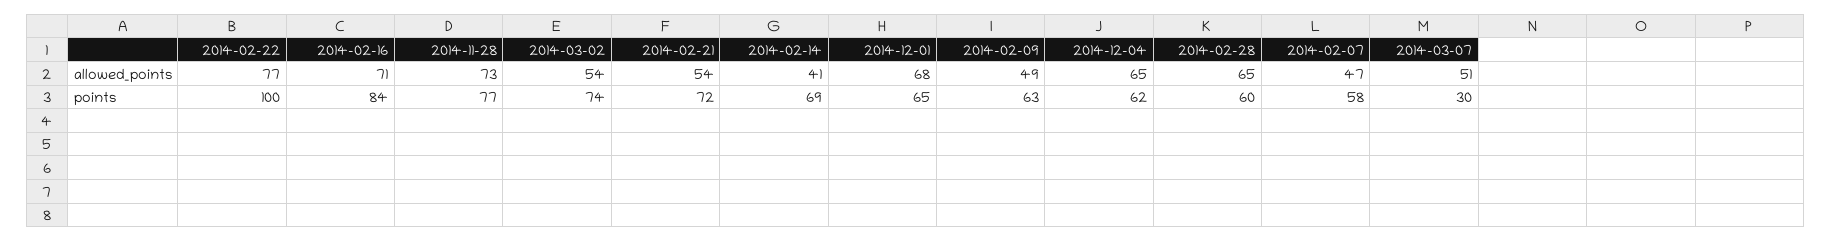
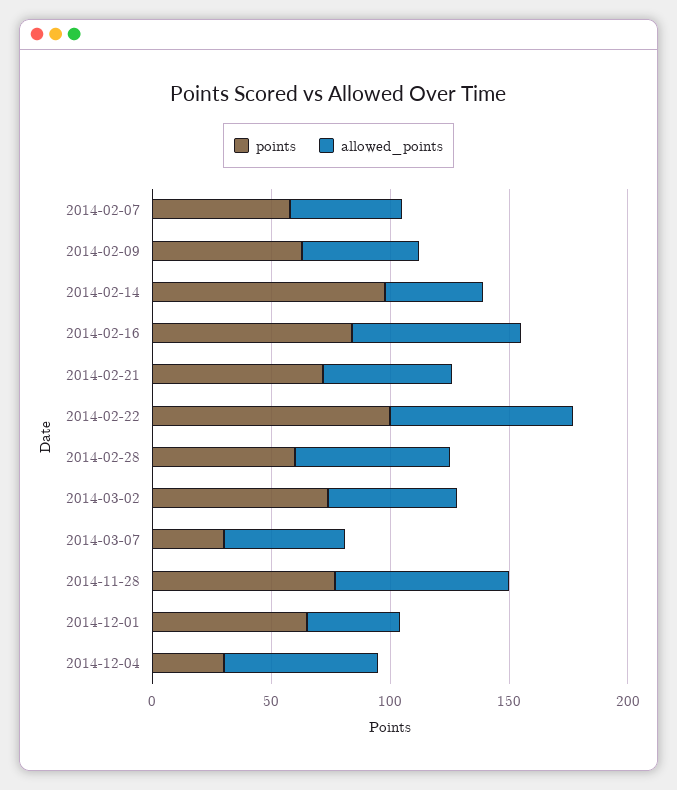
allowed_points, 2014-12-01: 68 -> 40
points, 2014-02-14: 69 -> 100
points, 2014-12-04: 62 -> 30

